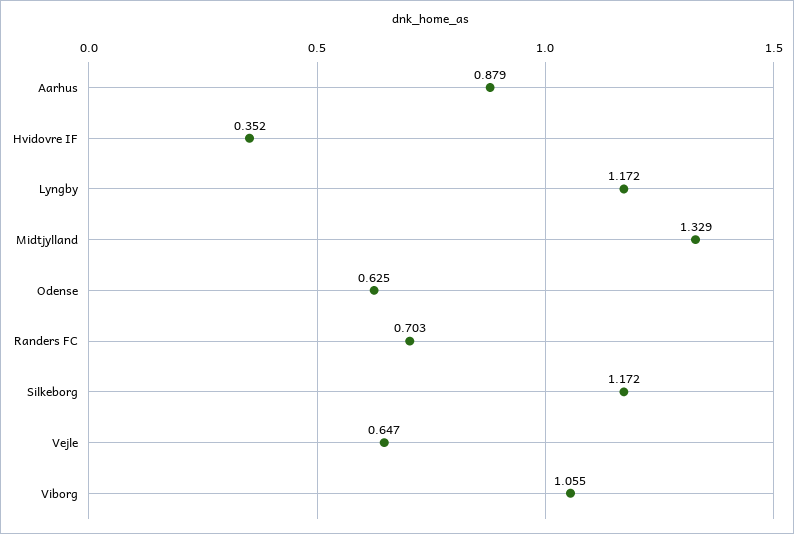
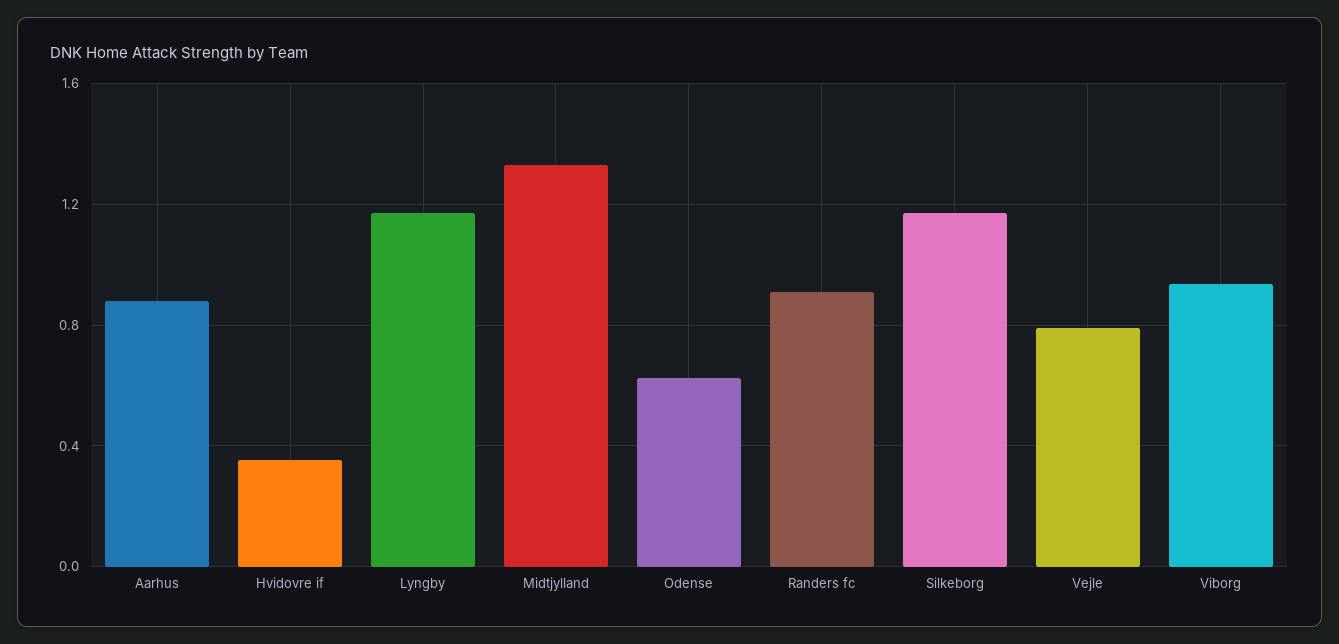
Randers FC: 0.703 -> 0.9
Vejle: 0.647 -> 0.8
Viborg: 1.055 -> 0.95

